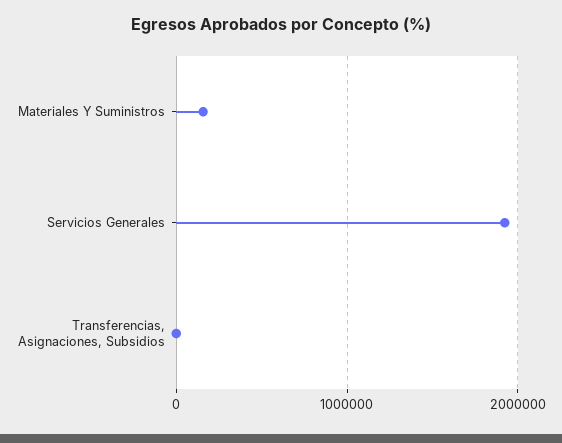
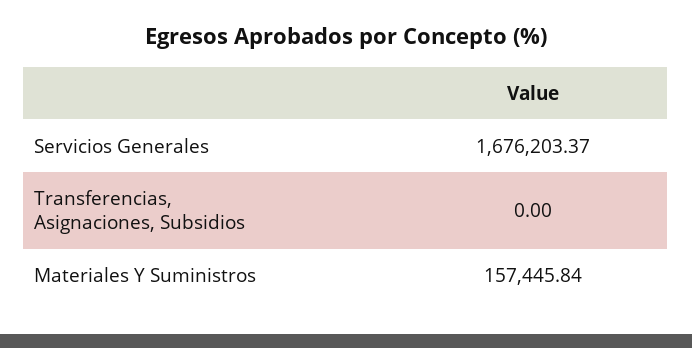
Servicios Generales: 1900000 -> 1676203.37

